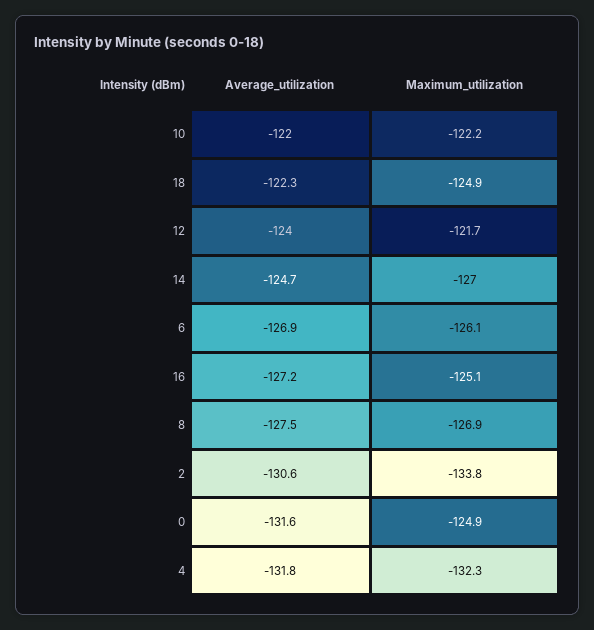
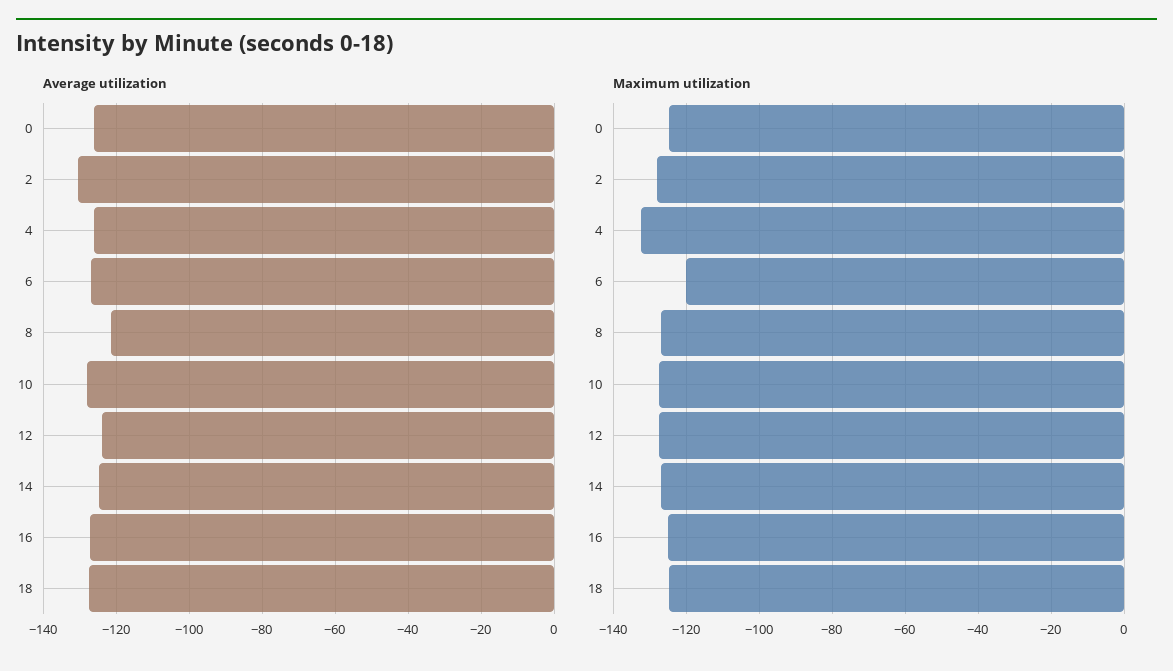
Average_utilization, 10: -122 -> -128
Maximum_utilization, 10: -122.2 -> -128
Average_utilization, 18: -122.3 -> -128
Maximum_utilization, 12: -121.7 -> -128
Maximum_utilization, 6: -126.1 -> -120
Average_utilization, 8: -127.5 -> -122
Maximum_utilization, 2: -133.8 -> -128
Average_utilization, 0: -131.6 -> -126
Average_utilization, 4: -131.8 -> -126

